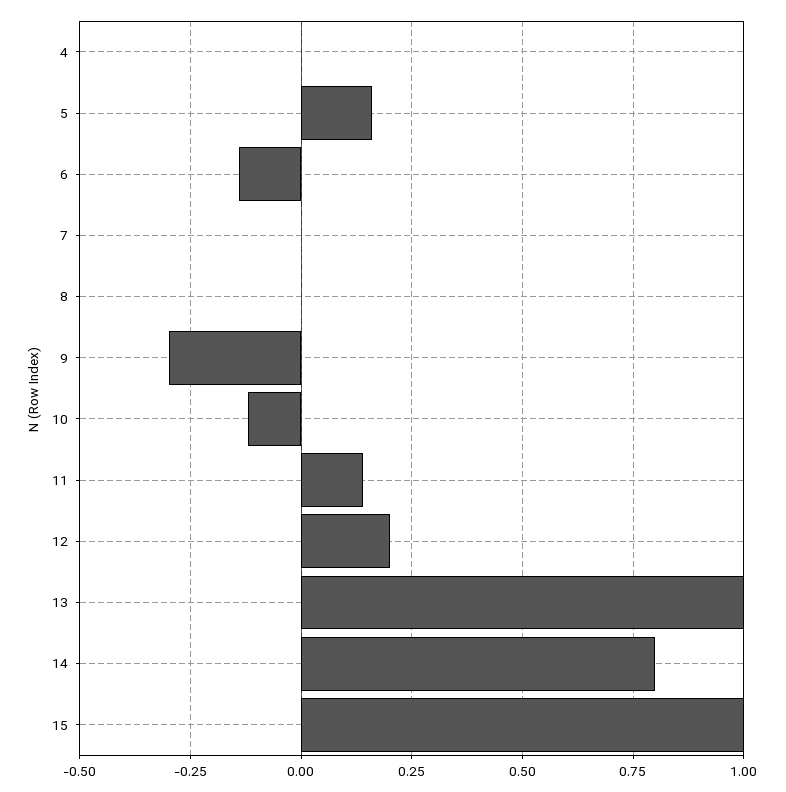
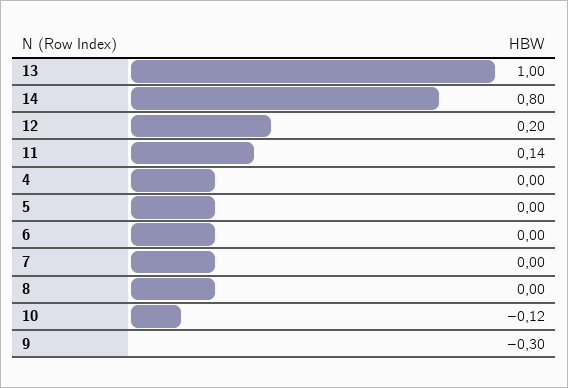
5: 0.15 -> 0
6: -0.15 -> 0
15: 1 -> none

